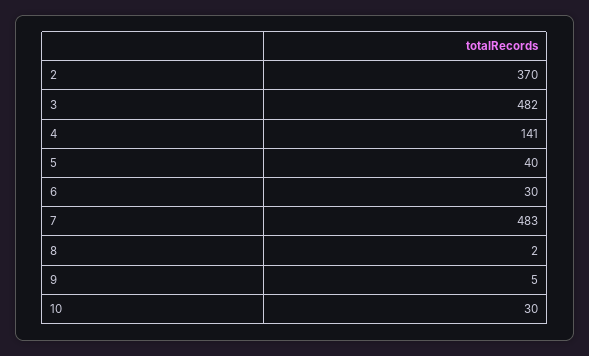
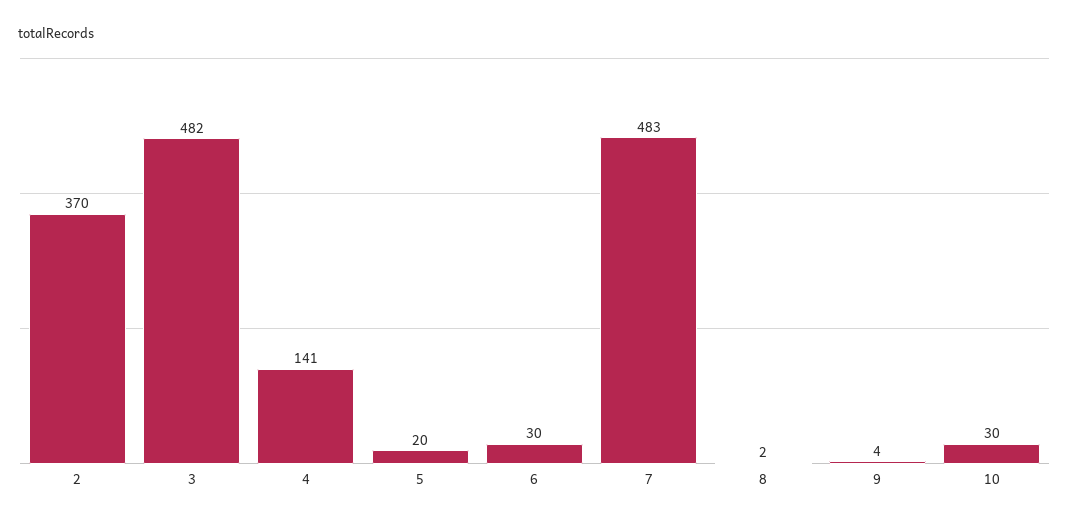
5: 40 -> 20
9: 5 -> 4

